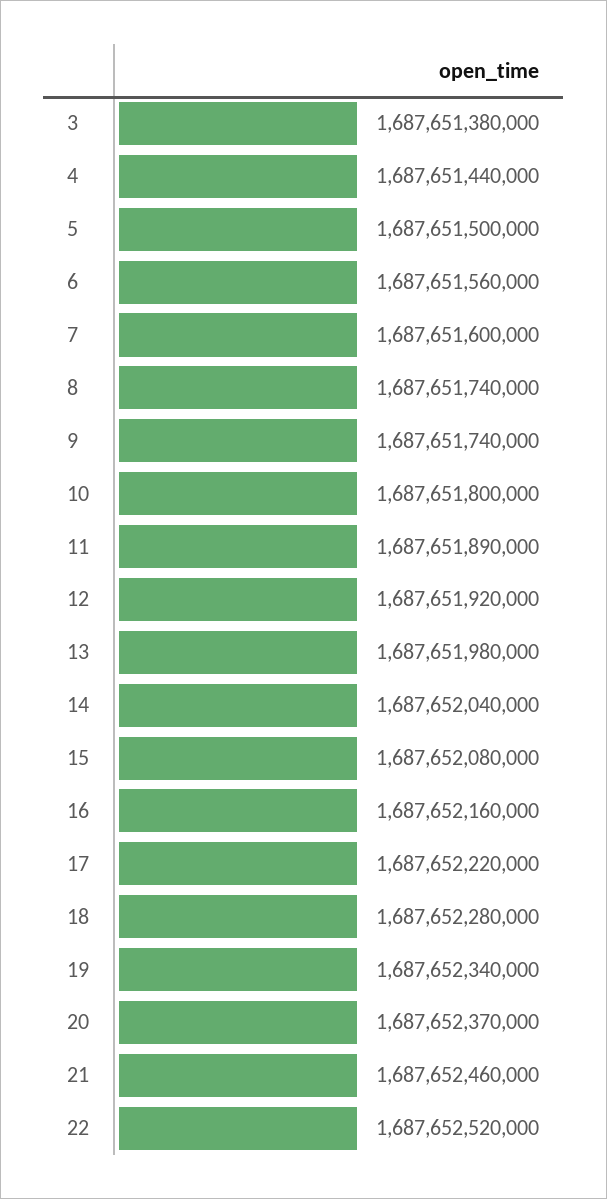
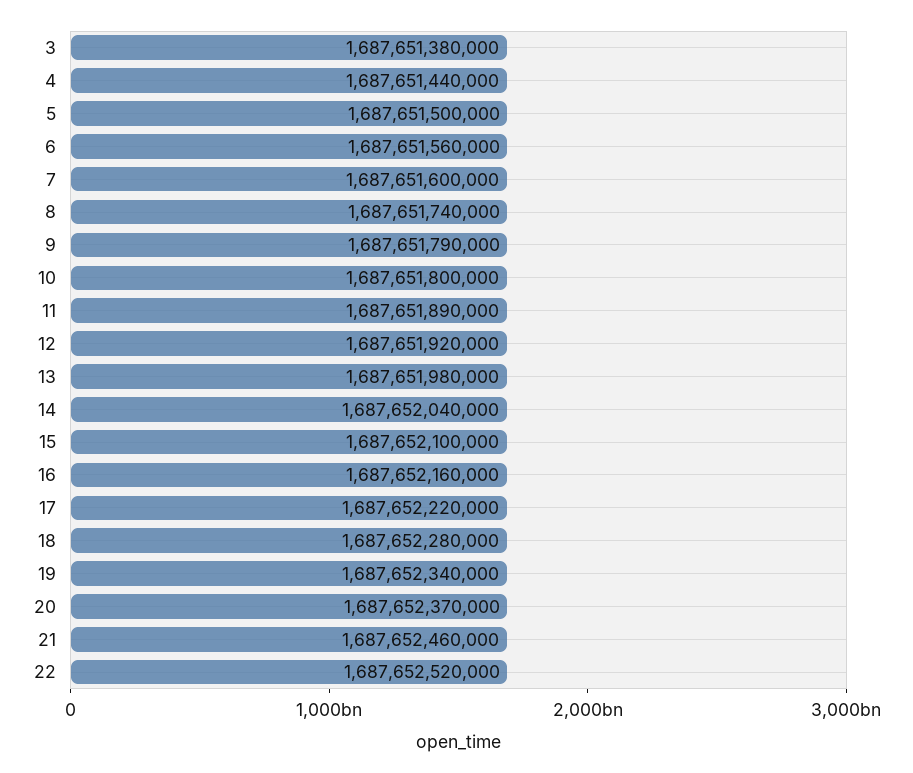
9: 1687651740000 -> 1687651790000
15: 1687652080000 -> 1687652100000

